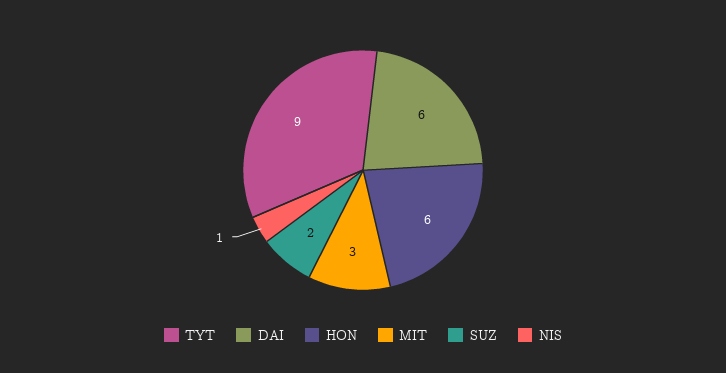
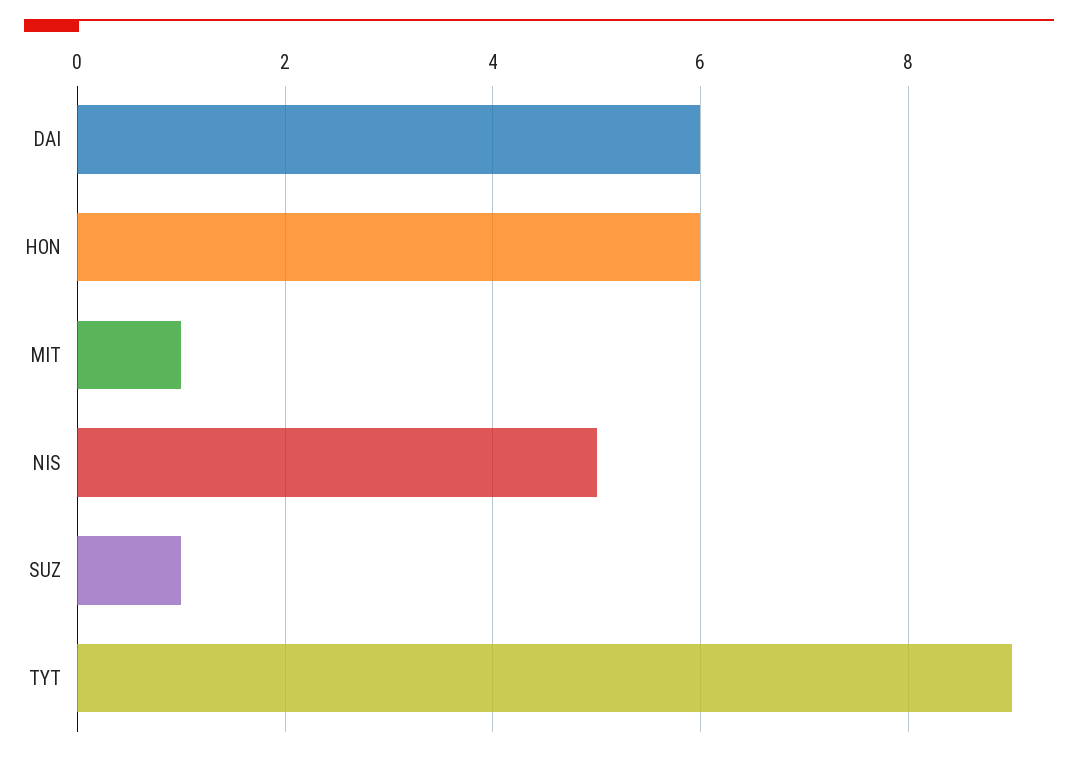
MIT: 3 -> 1
SUZ: 2 -> 1
NIS: 1 -> 5

